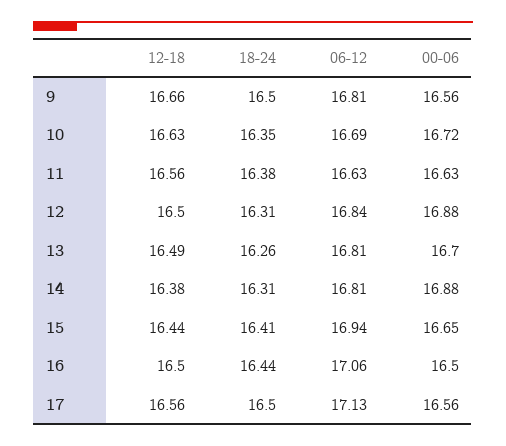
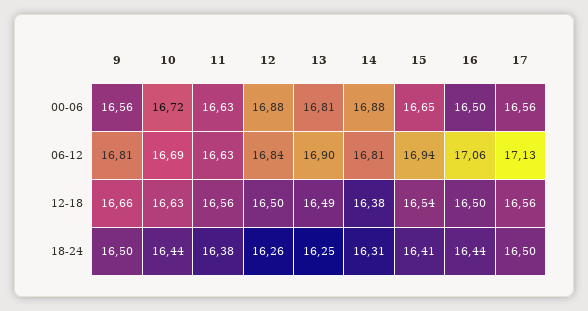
18-24, 10: 16.35 -> 16.44
18-24, 12: 16.31 -> 16.26
18-24, 13: 16.26 -> 16.25
06-12, 13: 16.81 -> 16.9
00-06, 13: 16.7 -> 16.81
12-18, 15: 16.44 -> 16.54

